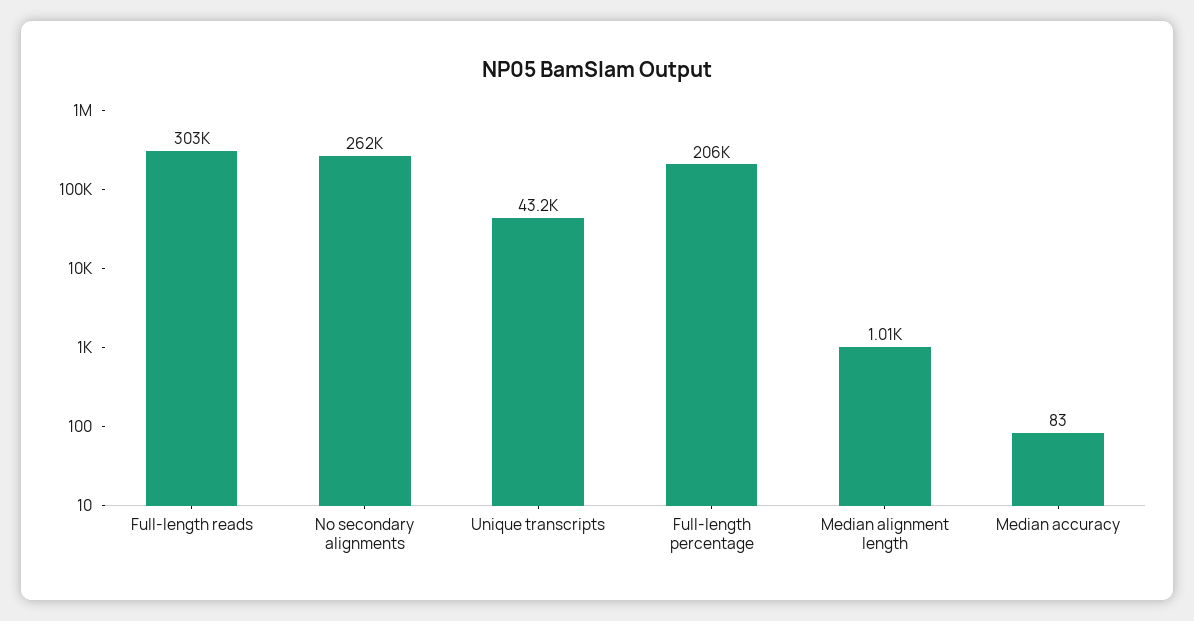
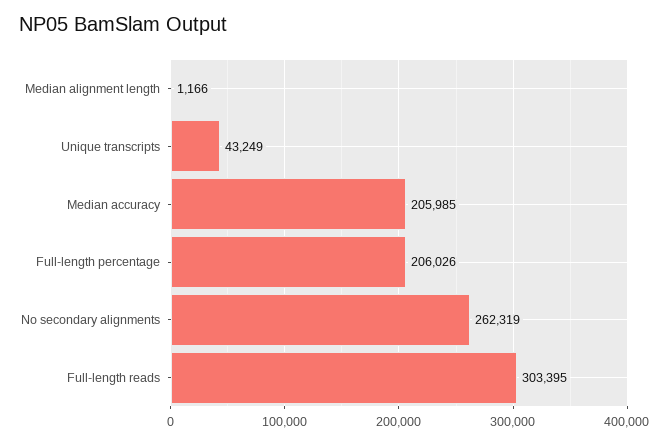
Median alignment length: 1010 -> 1166
Median accuracy: 83 -> 205985

